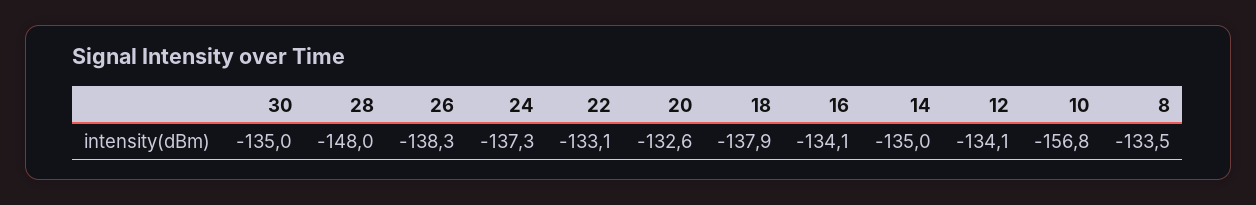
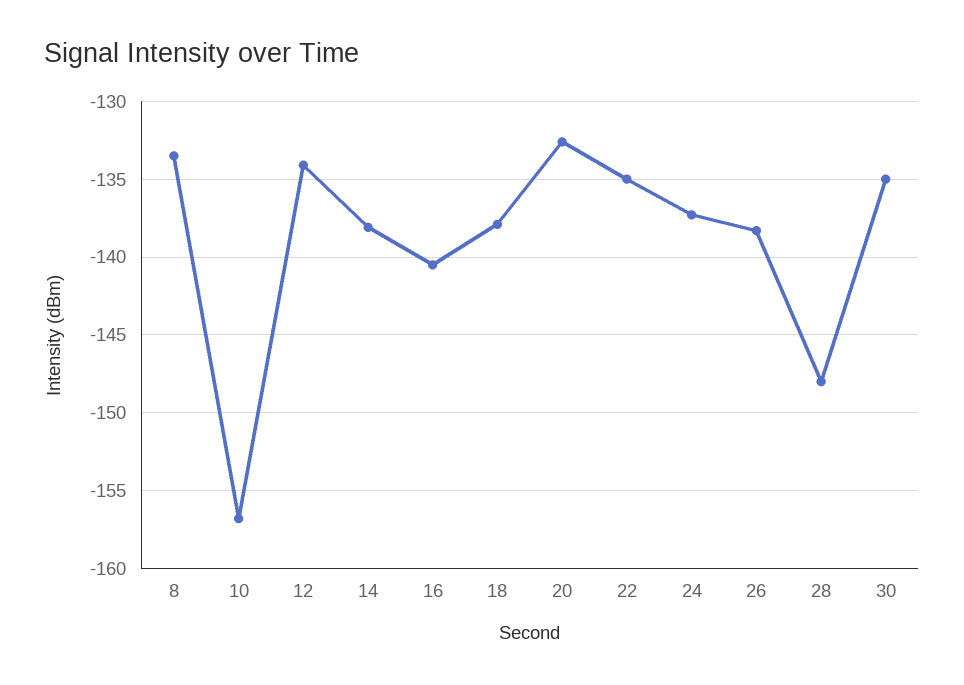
22: -133.1 -> -135
16: -134.1 -> -140.5
14: -135 -> -138

